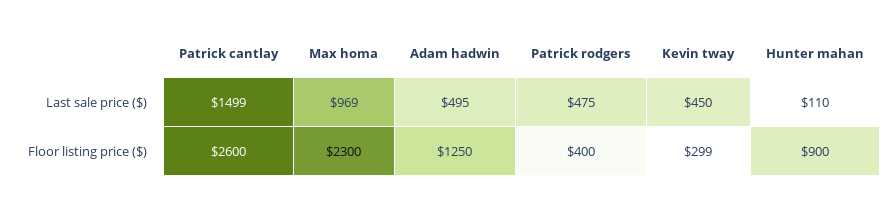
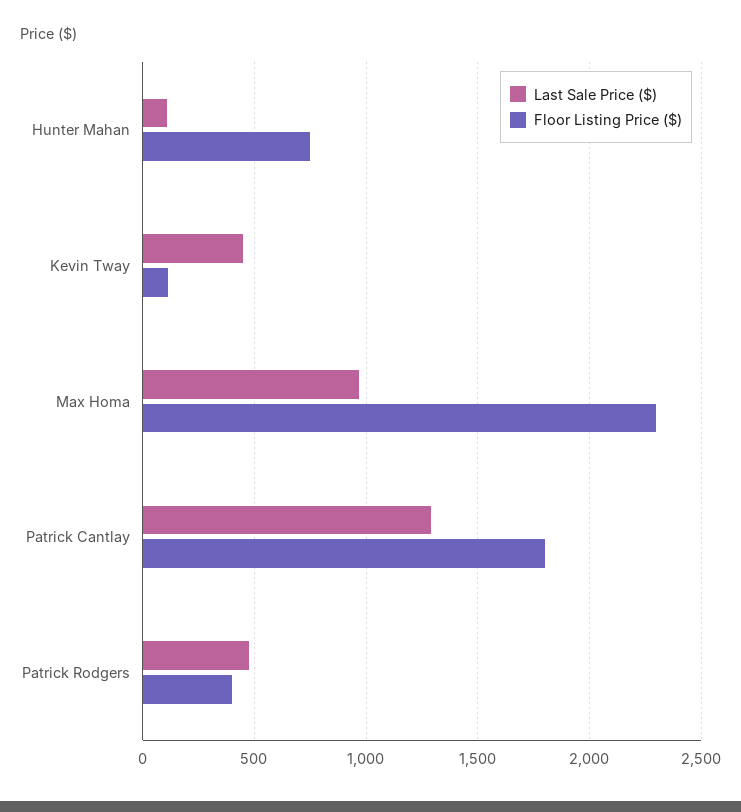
Last sale price ($), Patrick cantlay: 1499 -> 1300
Last sale price ($), Adam hadwin: 495 -> none
Floor listing price ($), Patrick cantlay: 2600 -> 1800
Floor listing price ($), Adam hadwin: 1250 -> none
Floor listing price ($), Kevin tway: 299 -> 100
Floor listing price ($), Hunter mahan: 900 -> 750

